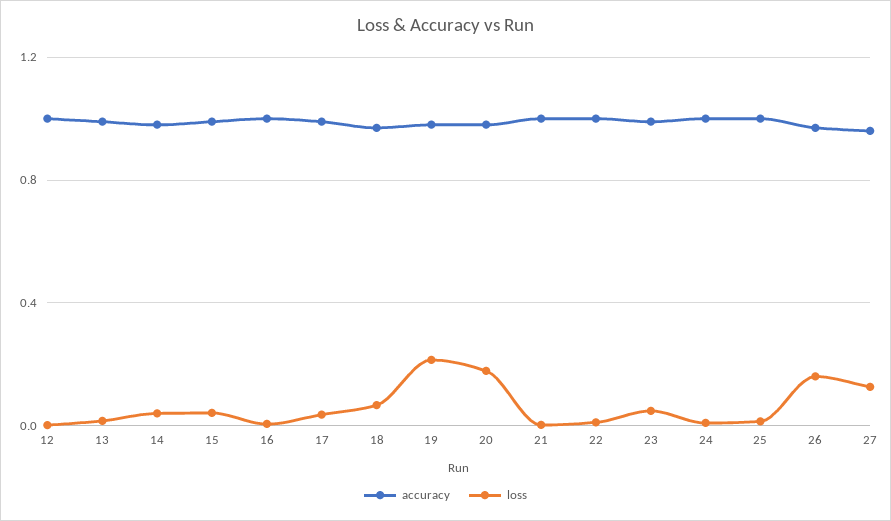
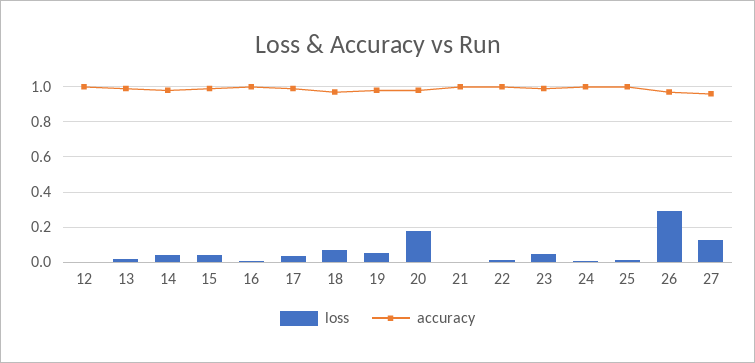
loss, 19: 0.2 -> 0.05
loss, 26: 0.15 -> 0.3

